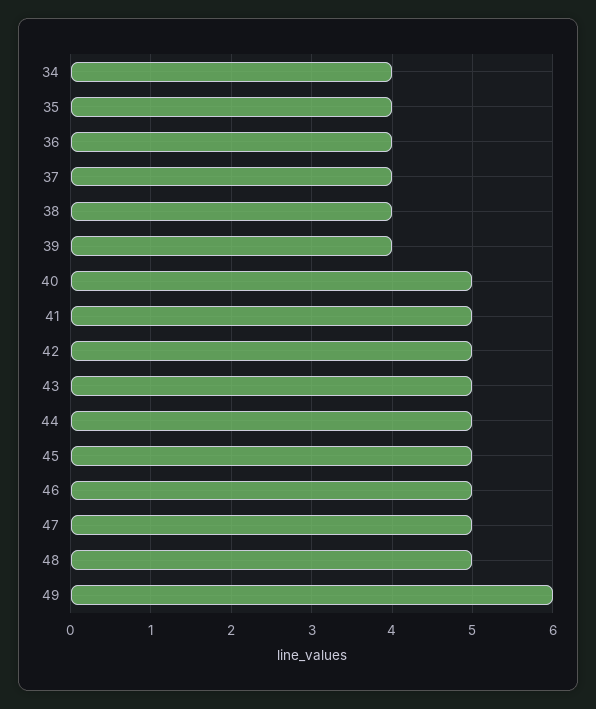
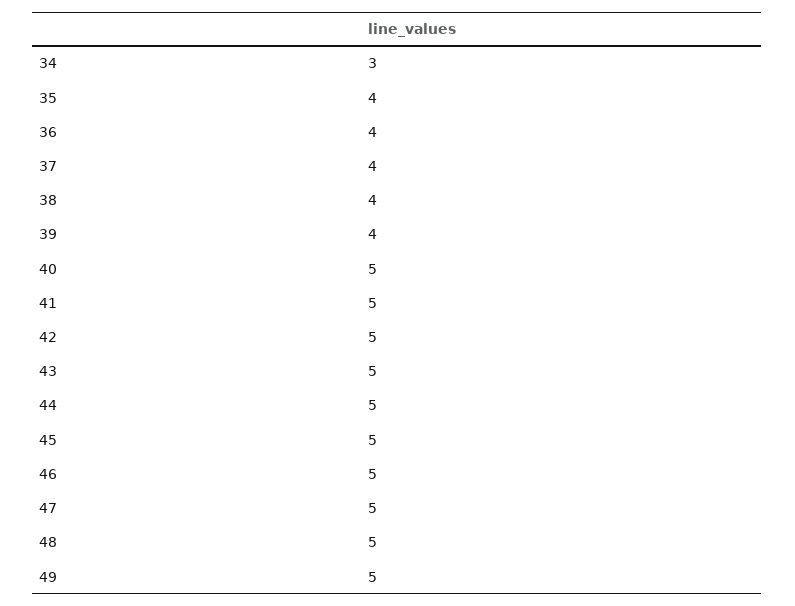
34: 4 -> 3
49: 6 -> 5

